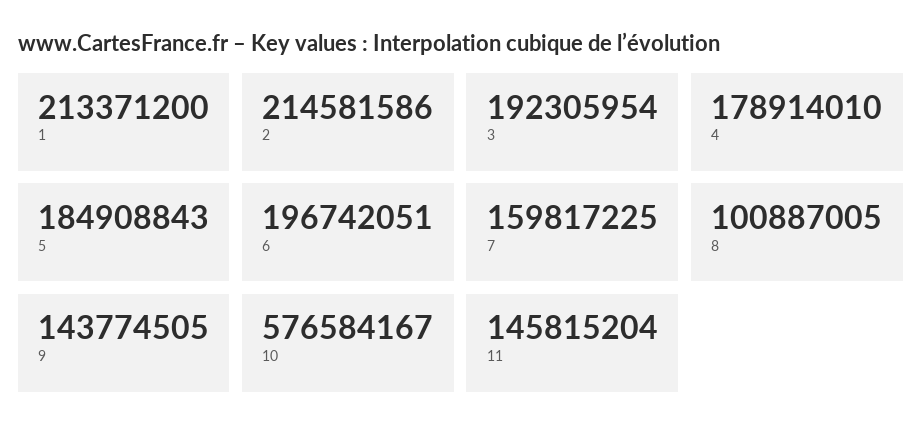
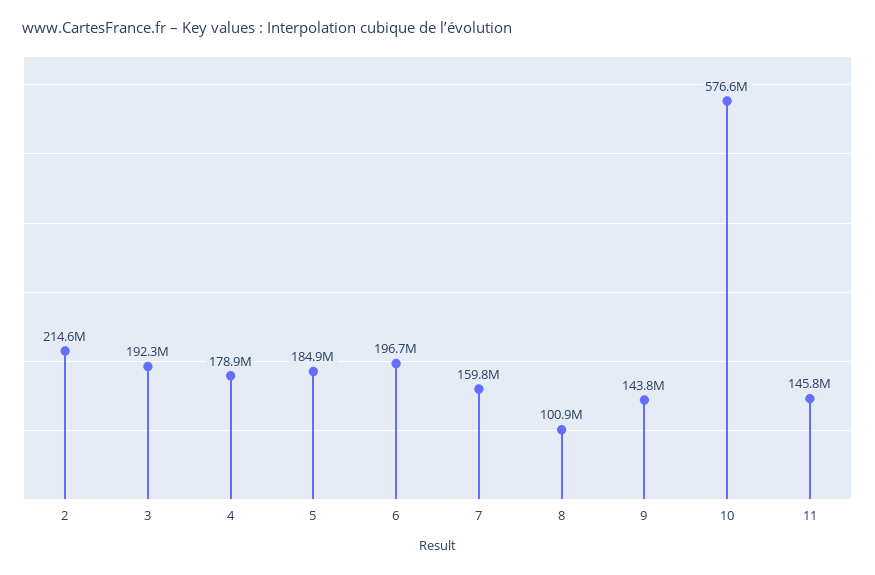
1: 213371200 -> none

